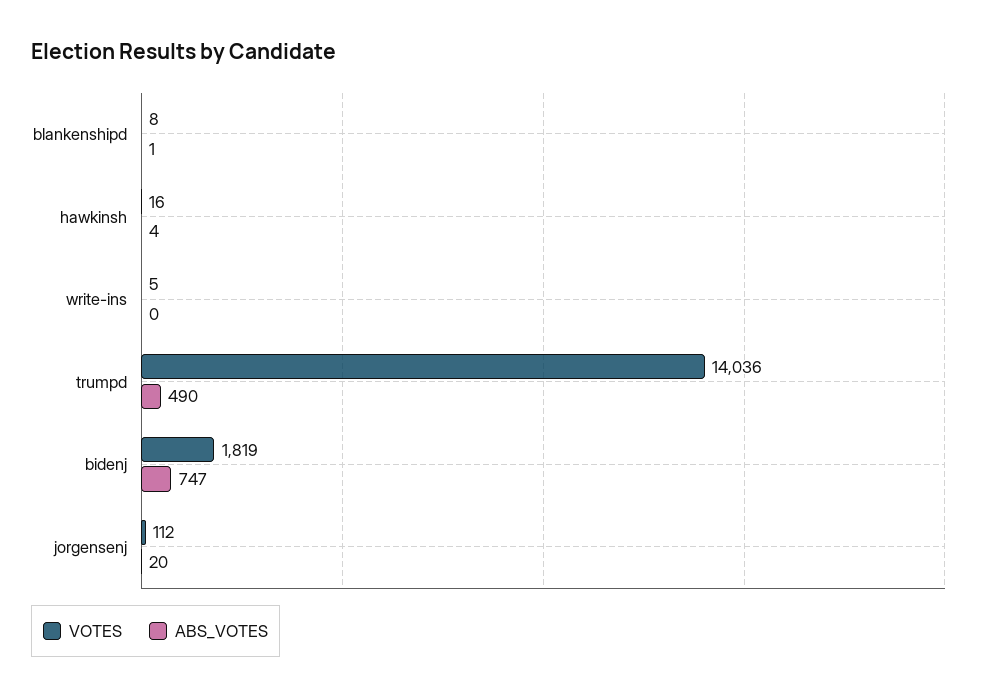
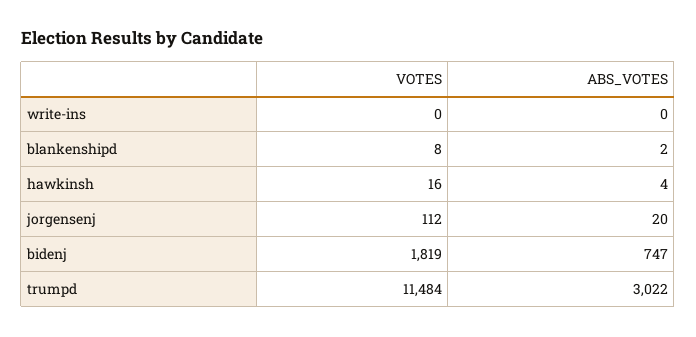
ABS_VOTES, blankenshipd: 1 -> 2
VOTES, write-ins: 5 -> 0
VOTES, trumpd: 14036 -> 11484
ABS_VOTES, trumpd: 490 -> 3022

